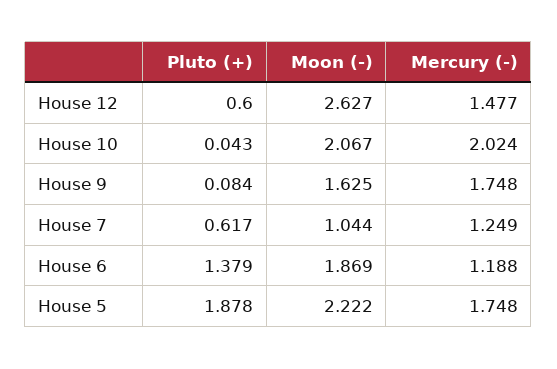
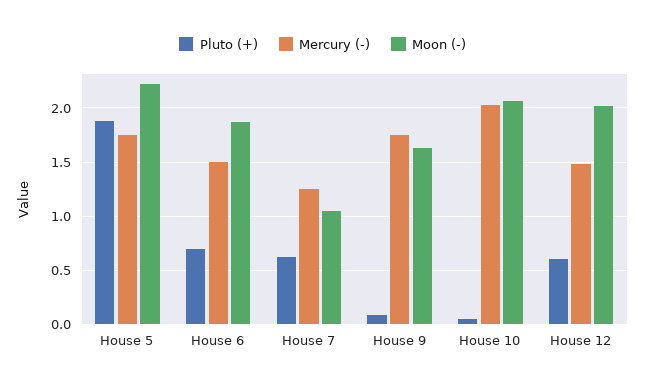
Moon (-), House 12: 2.627 -> 2
Pluto (+), House 6: 1.379 -> 0.7
Mercury (-), House 6: 1.188 -> 1.5

